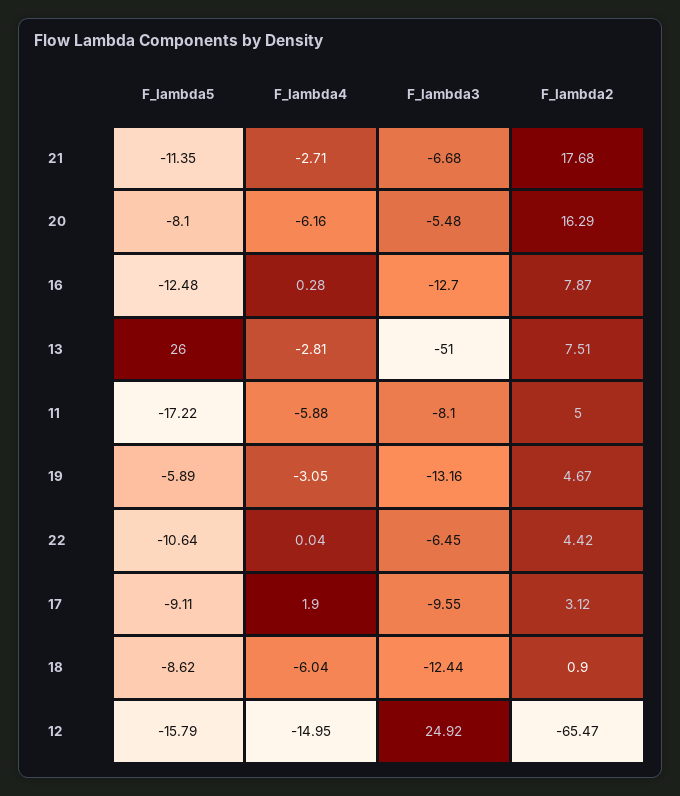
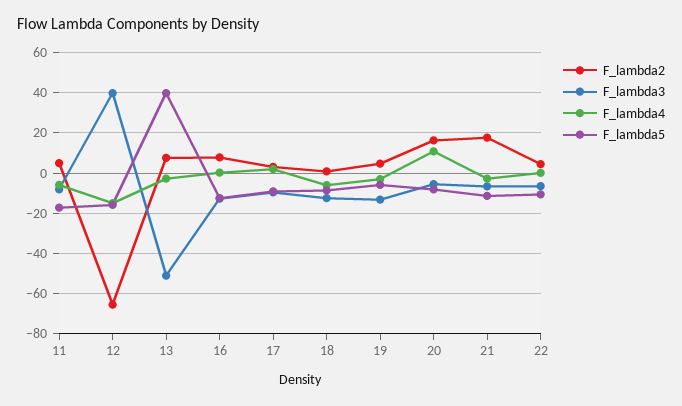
F_lambda4, 20: -6.16 -> 10
F_lambda5, 13: 26 -> 40
F_lambda3, 12: 24.92 -> 40

